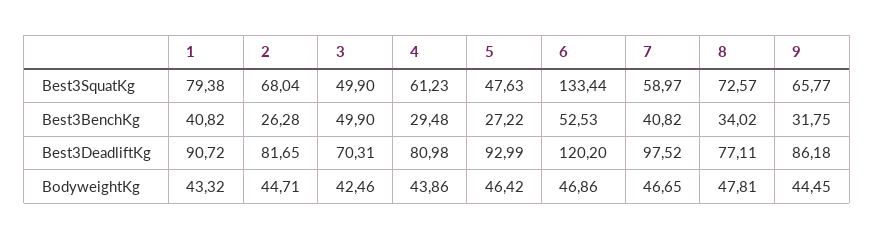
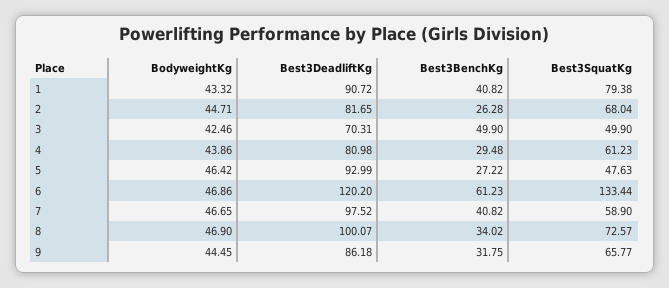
7, Best3SquatKg: 58.97 -> 58.9
6, Best3BenchKg: 52.53 -> 61.23
8, Best3DeadliftKg: 77.11 -> 100.07
8, BodyweightKg: 47.81 -> 46.9

